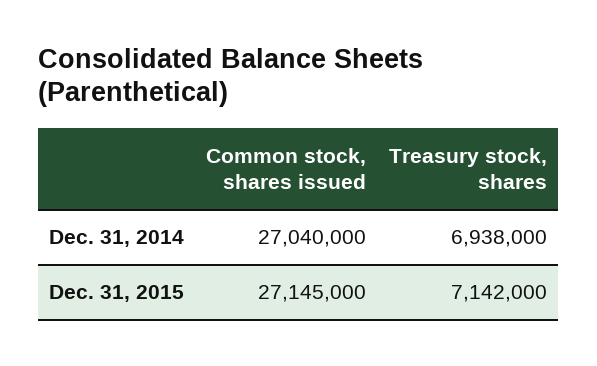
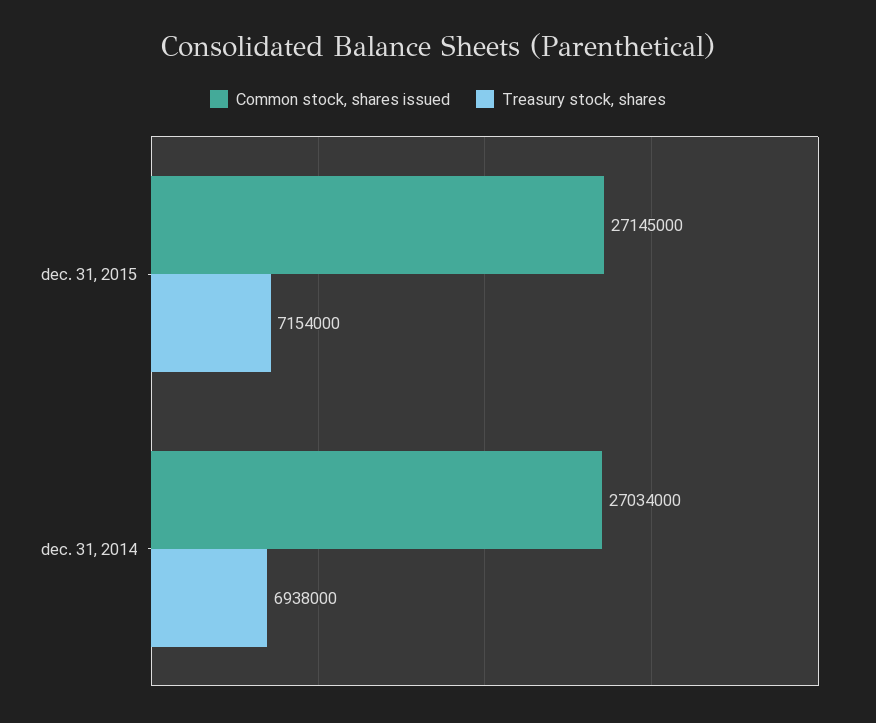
Common stock, shares issued, Dec. 31, 2014: 27040000 -> 27034000
Treasury stock, shares, Dec. 31, 2015: 7142000 -> 7154000

